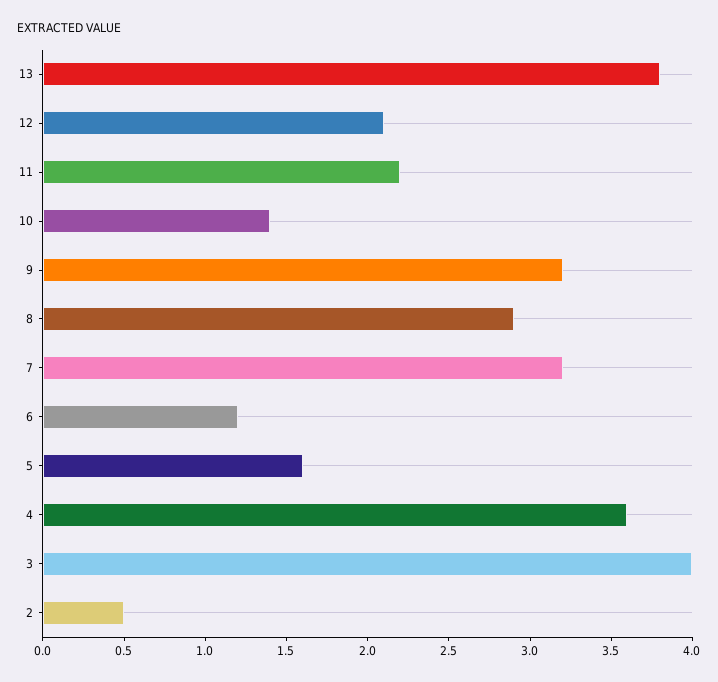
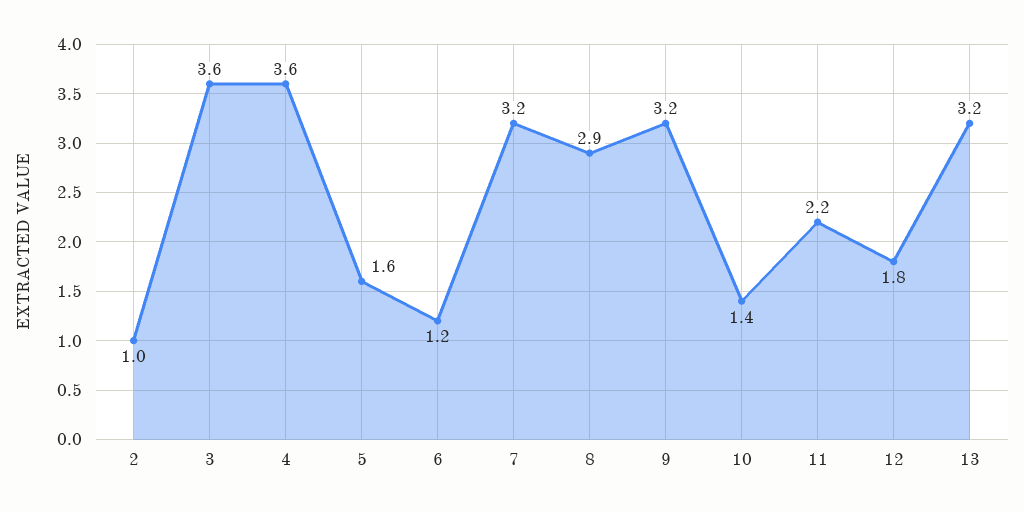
13: 3.8 -> 3.2
12: 2.1 -> 1.8
3: 4 -> 3.6
2: 0.5 -> 1

